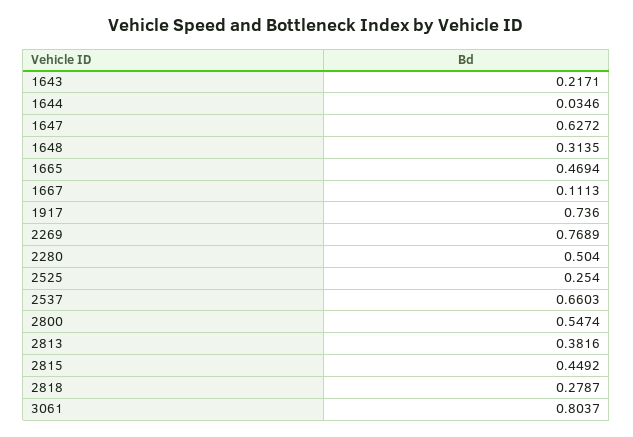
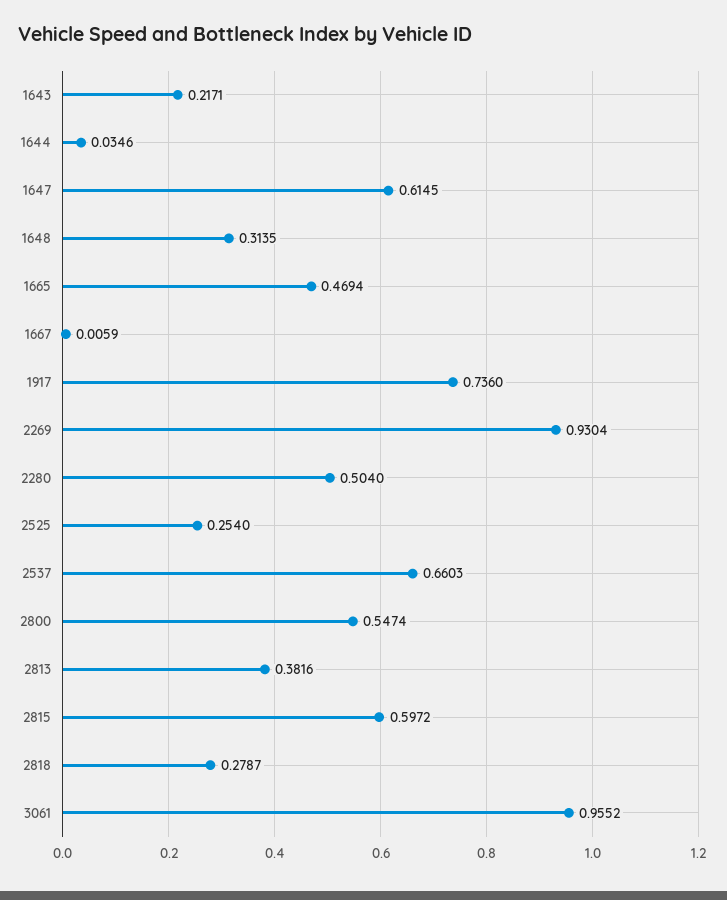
1647: 0.6272 -> 0.6145
1667: 0.1113 -> 0.0059
2269: 0.7689 -> 0.9304
2815: 0.4492 -> 0.5972
3061: 0.8037 -> 0.9552

